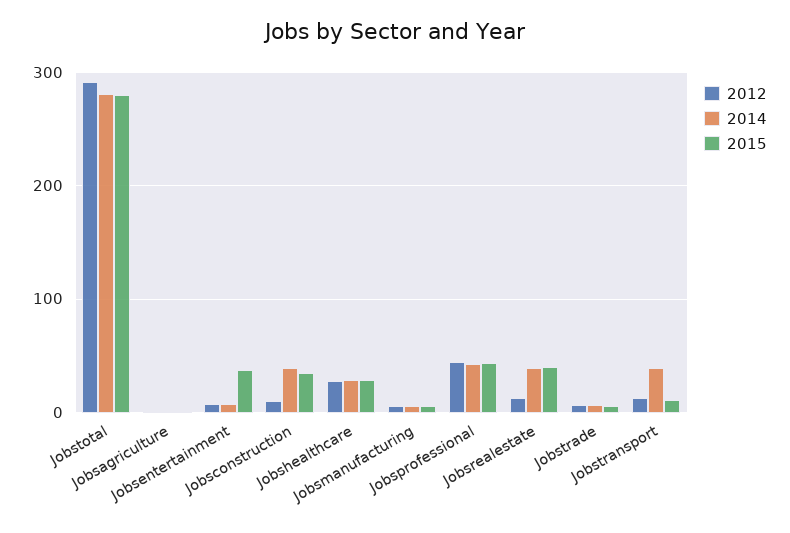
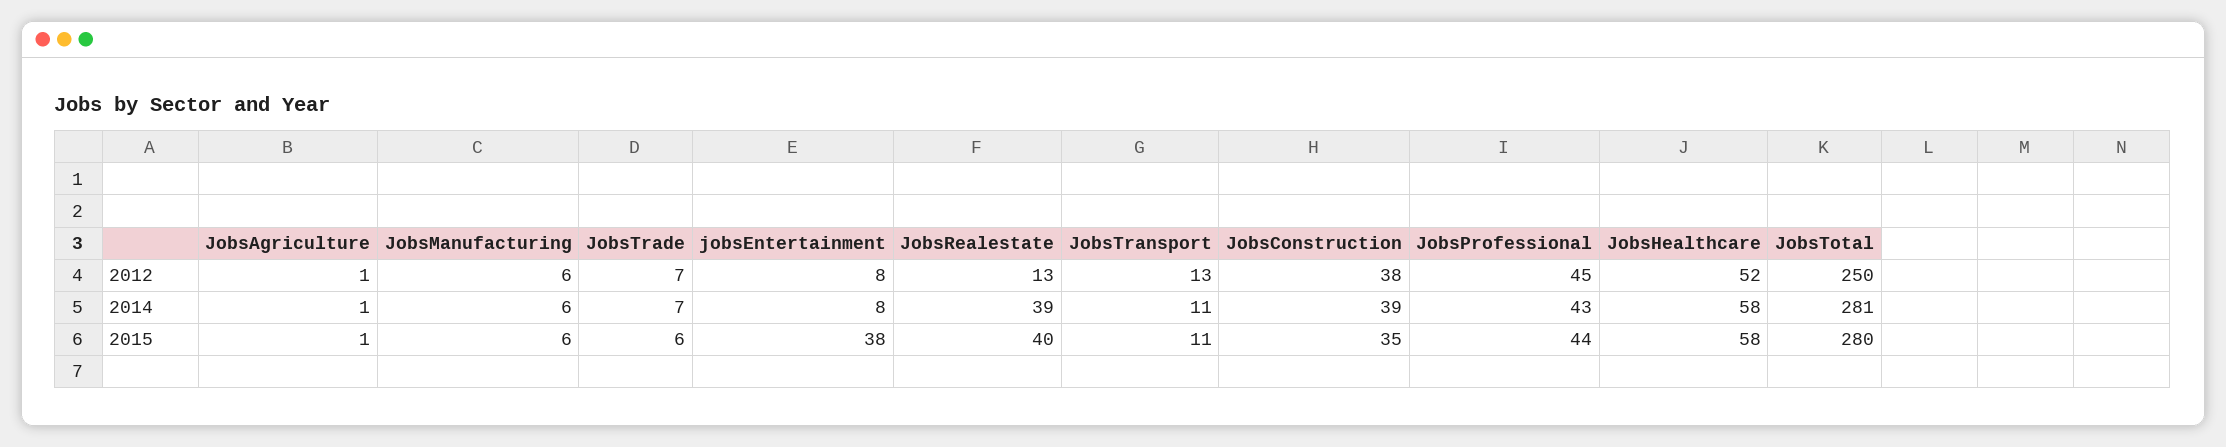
2012, Jobstotal: 290 -> 250
2012, Jobsconstruction: 10 -> 38
2012, Jobshealthcare: 30 -> 52
2014, Jobshealthcare: 30 -> 58
2015, Jobshealthcare: 30 -> 58
2014, Jobstransport: 40 -> 11

